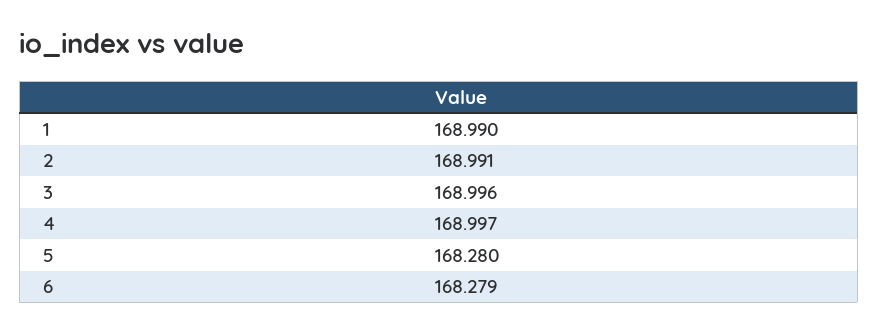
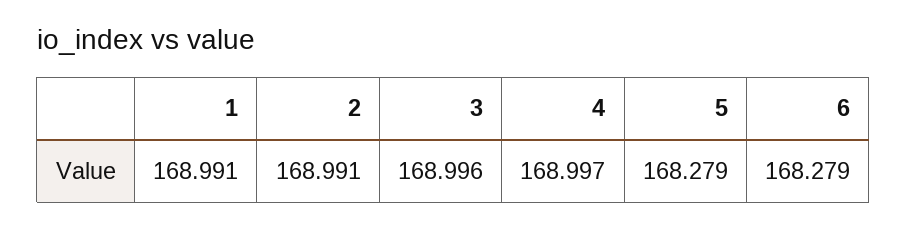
1: 168.99 -> 168.991
5: 168.28 -> 168.279

